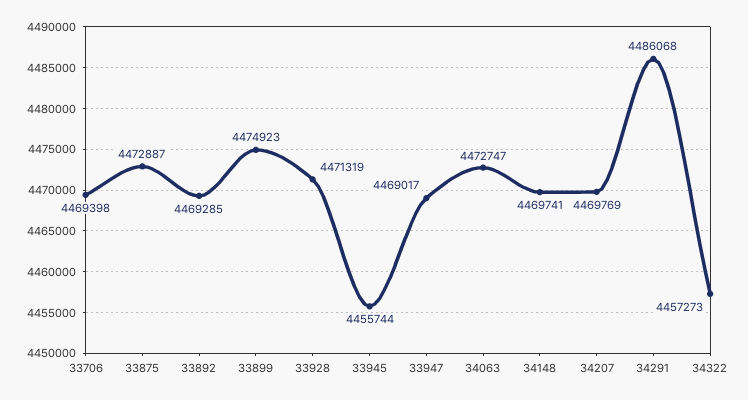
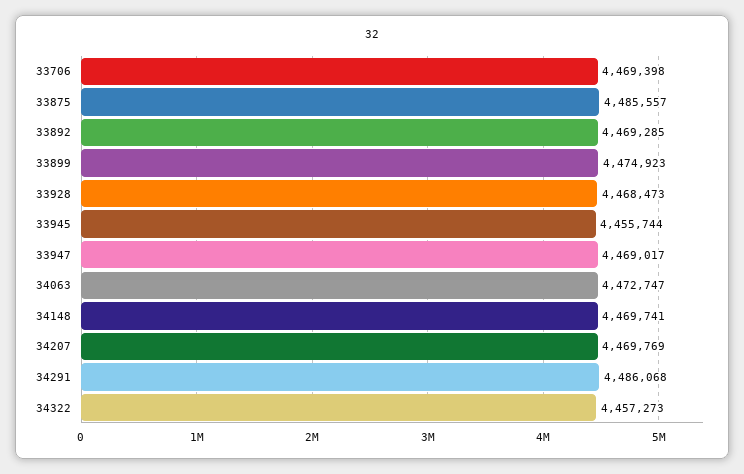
33875: 4472887 -> 4485557
33928: 4471319 -> 4468473

